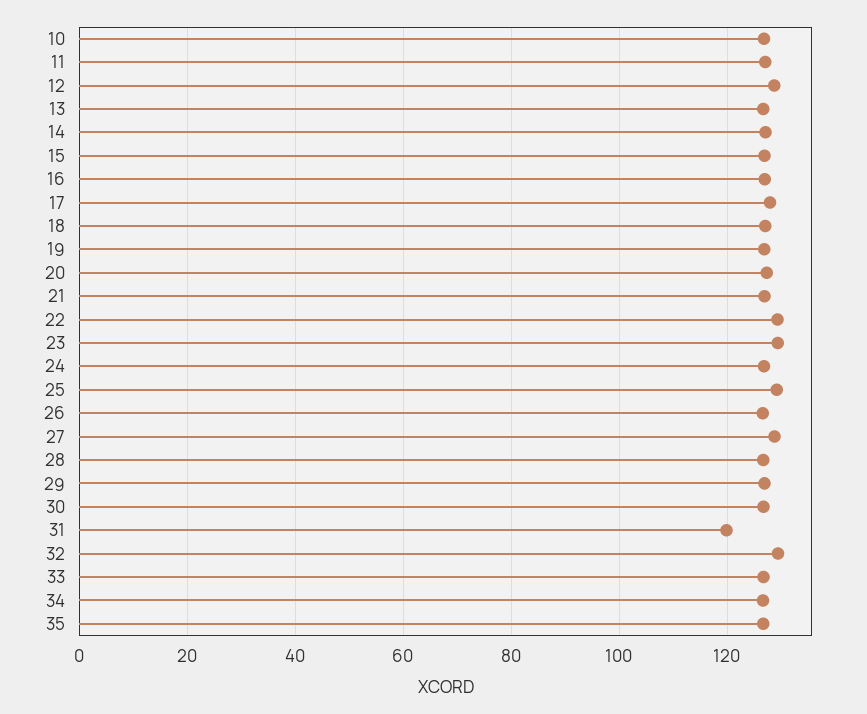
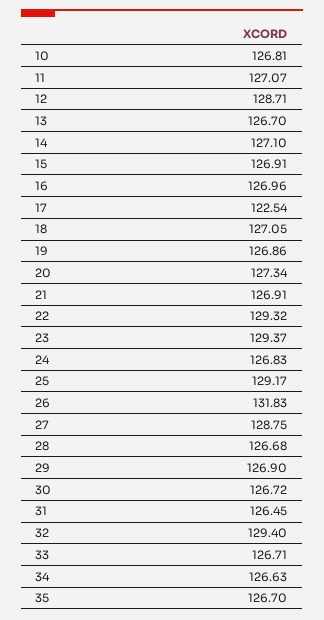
17: 128 -> 122.54
26: 126 -> 131.83
31: 120 -> 126.45

